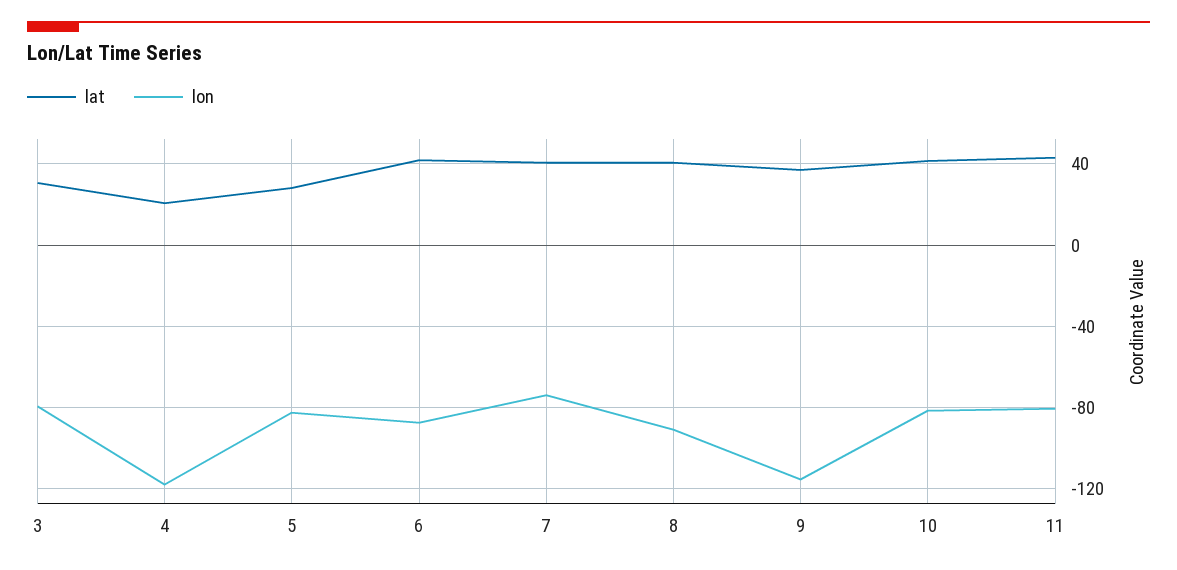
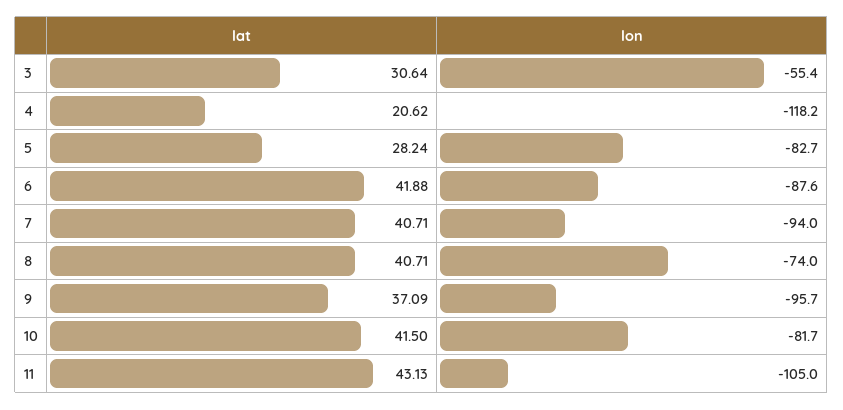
lon, 3: -80 -> -55.4
lon, 7: -75 -> -94
lon, 8: -90 -> -74
lon, 9: -115 -> -95.7
lon, 11: -80 -> -105

